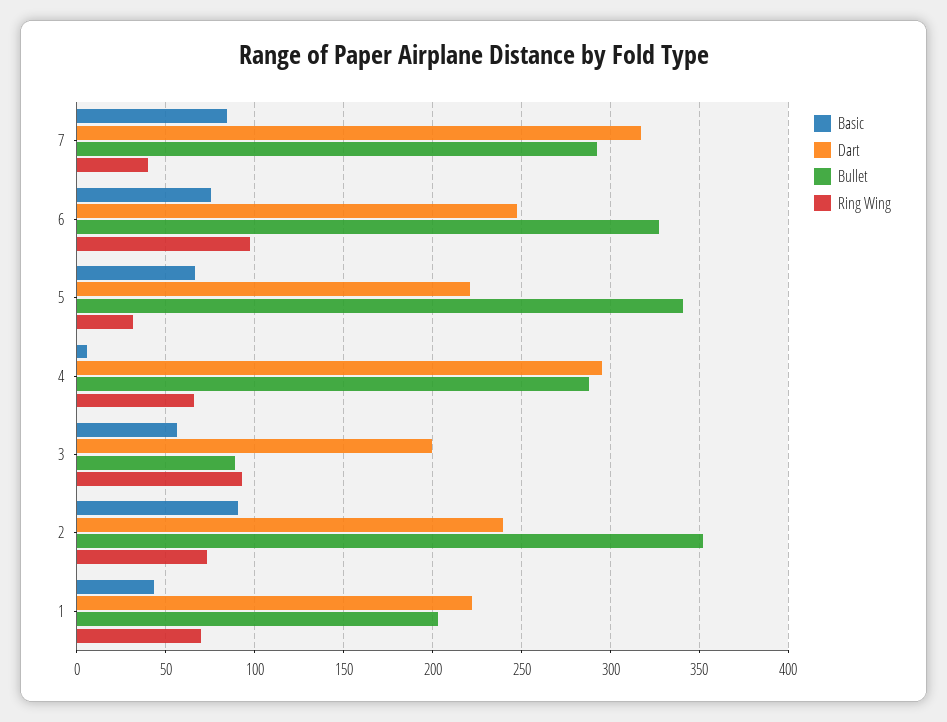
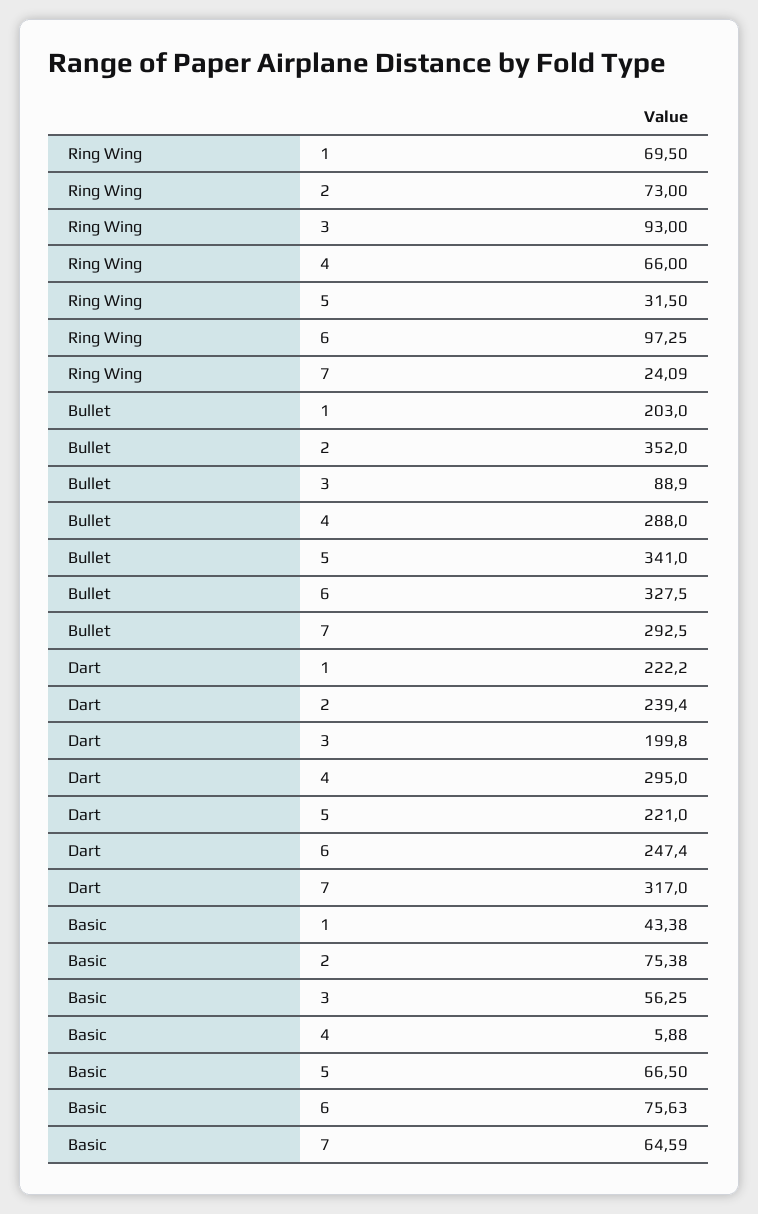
Basic, 7: 85 -> 64.59
Ring Wing, 7: 40 -> 24.09
Basic, 2: 90 -> 75.38

